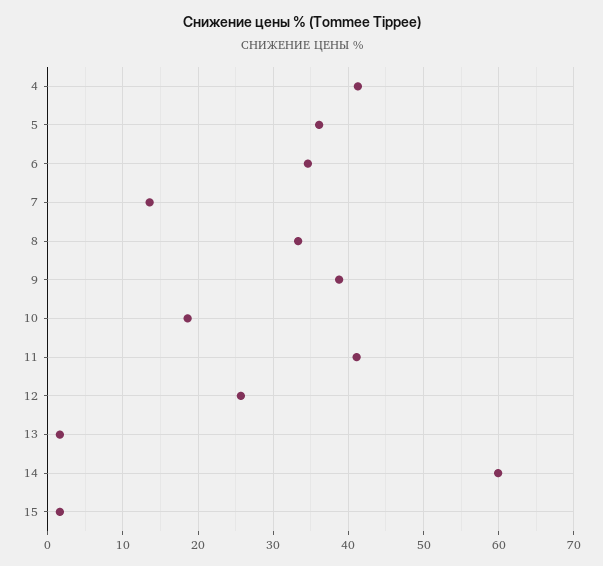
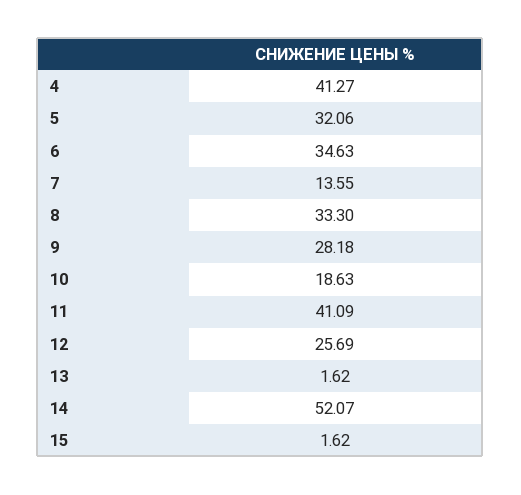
5: 36 -> 32.06
9: 39 -> 28.18
14: 60 -> 52.07

